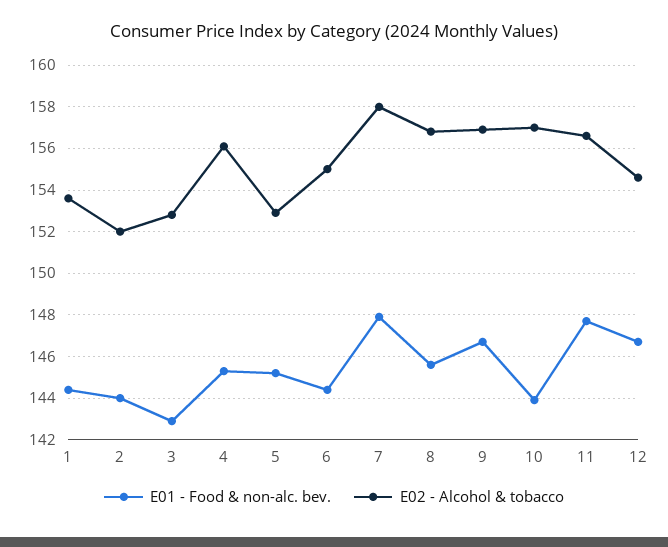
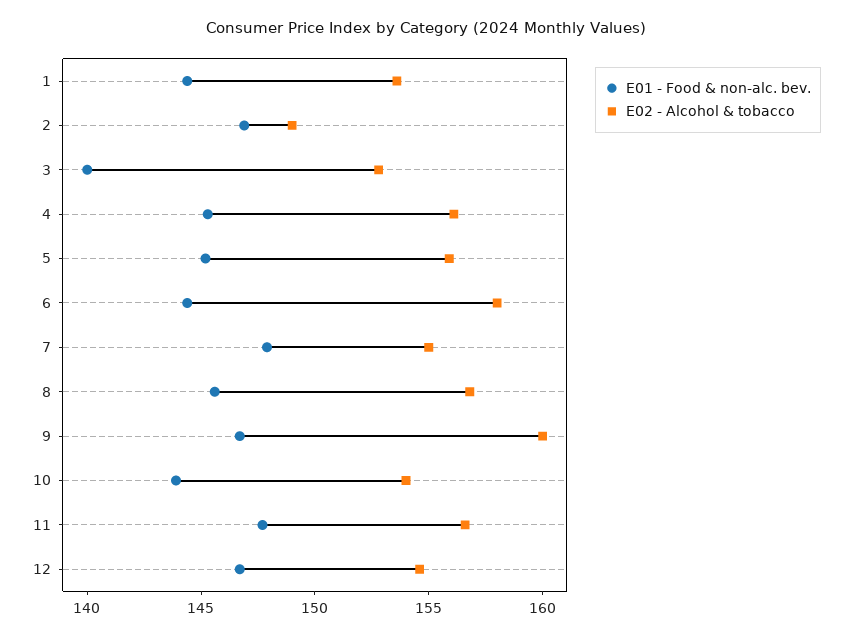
E01 - Food & non-alc. bev., 2: 144 -> 147
E02 - Alcohol & tobacco, 2: 152 -> 149
E01 - Food & non-alc. bev., 3: 143 -> 140
E02 - Alcohol & tobacco, 5: 153 -> 156
E02 - Alcohol & tobacco, 6: 155 -> 158
E02 - Alcohol & tobacco, 7: 158 -> 155
E02 - Alcohol & tobacco, 9: 157 -> 160
E02 - Alcohol & tobacco, 10: 157 -> 154

